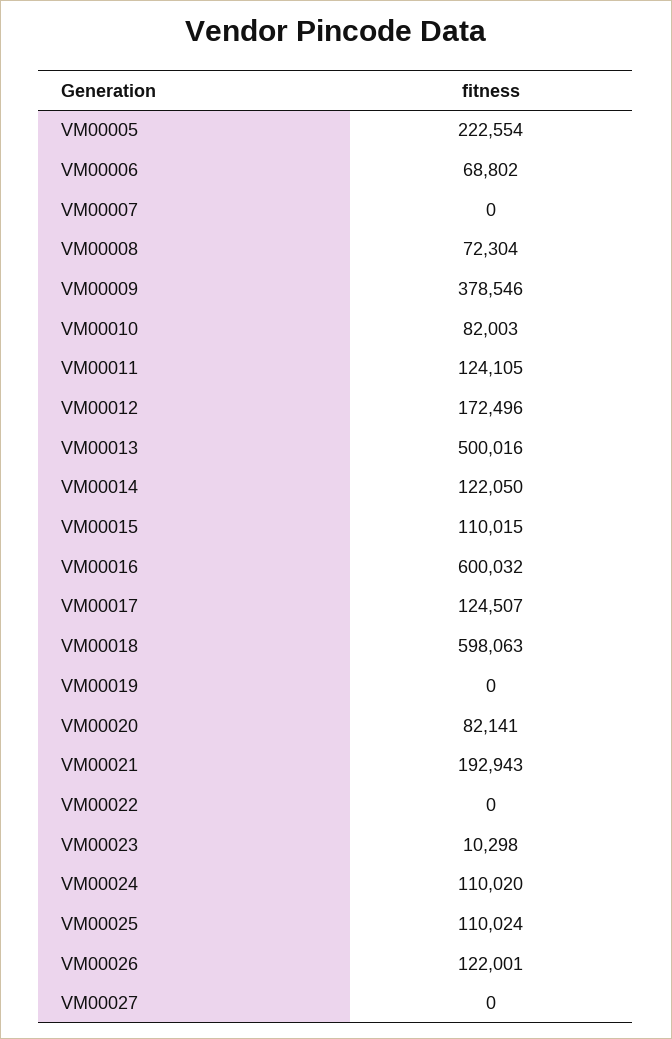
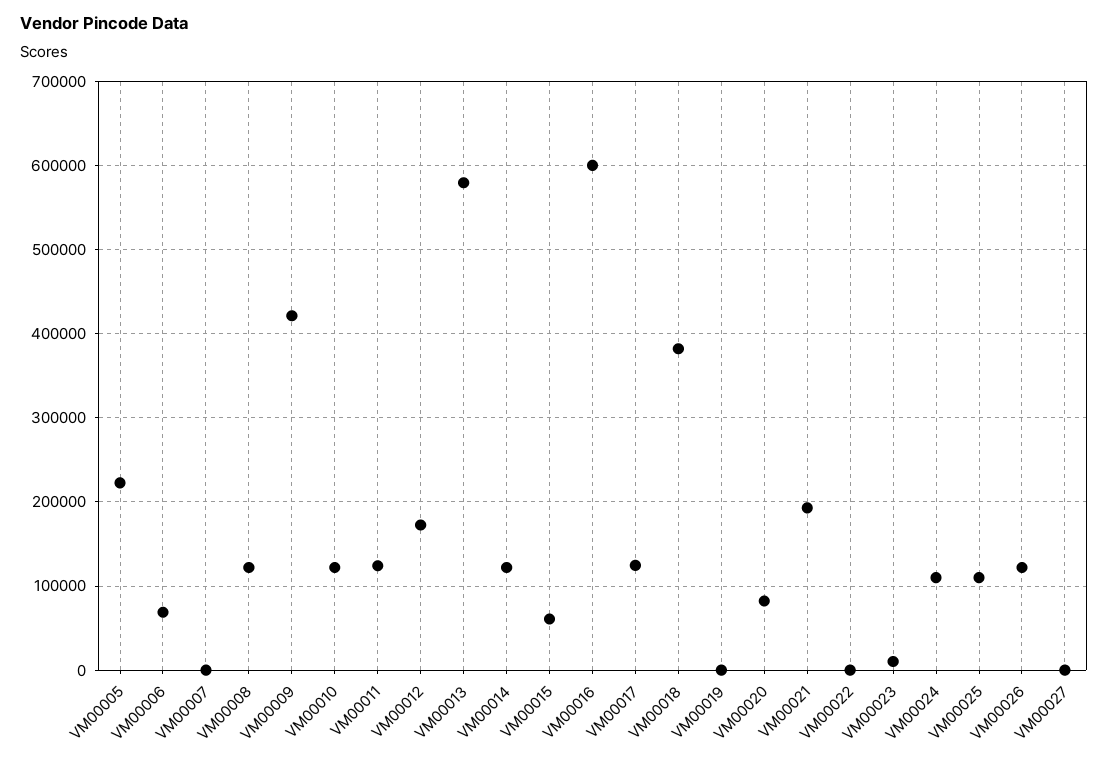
VM00008: 72304 -> 120000
VM00009: 378546 -> 420000
VM00010: 82003 -> 120000
VM00013: 500016 -> 580000
VM00015: 110015 -> 60000
VM00018: 598063 -> 380000

